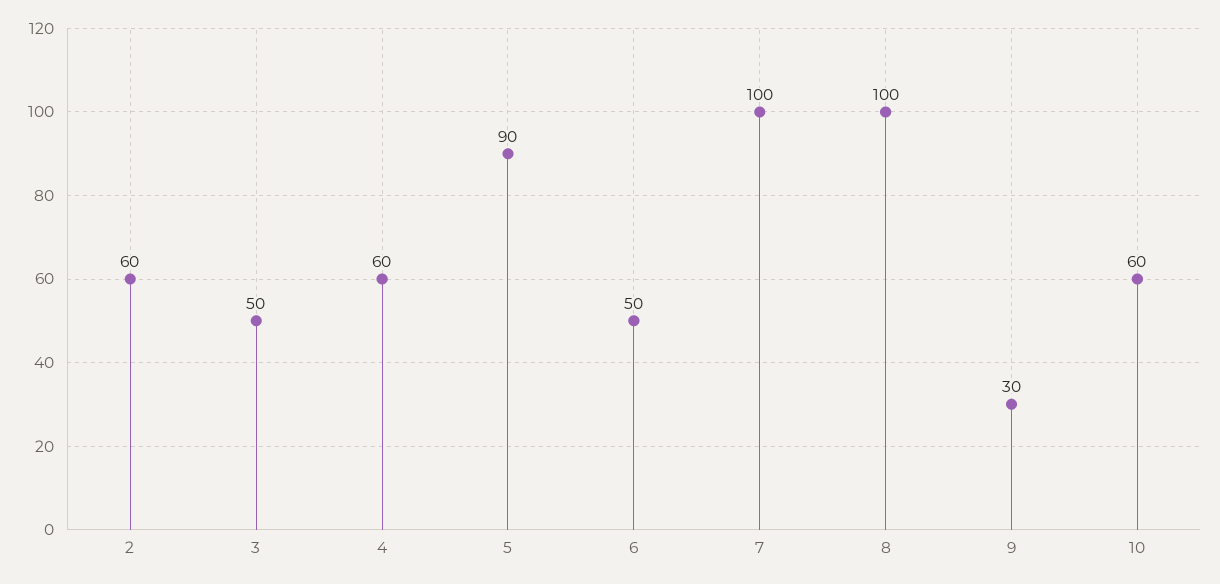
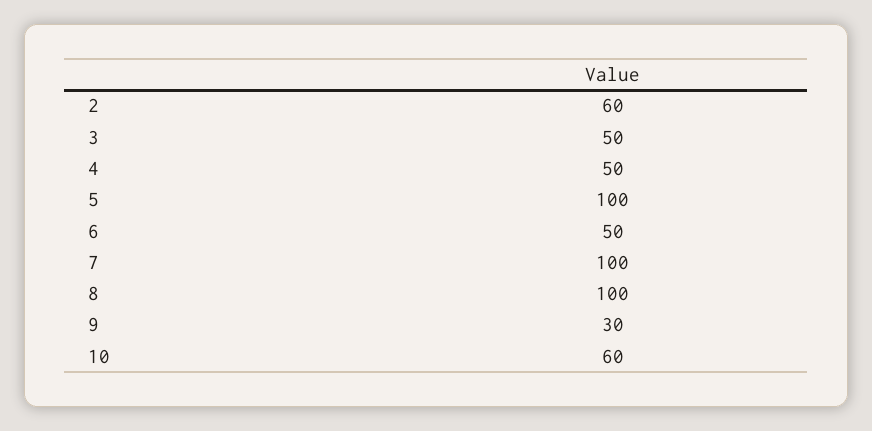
4: 60 -> 50
5: 90 -> 100

